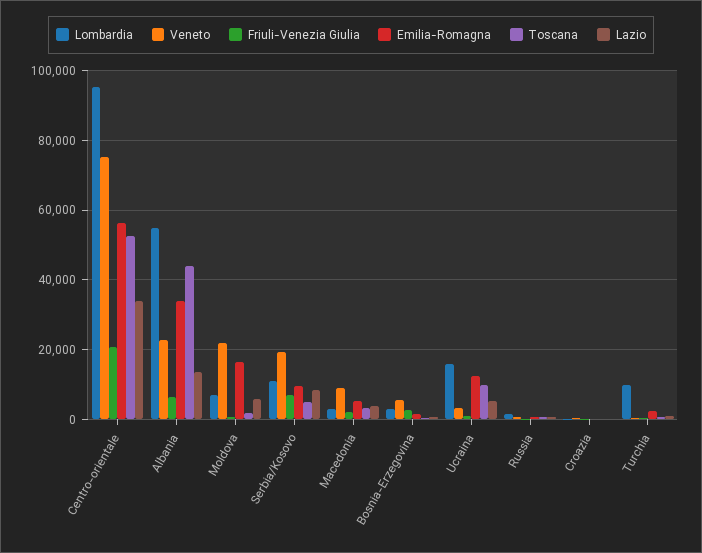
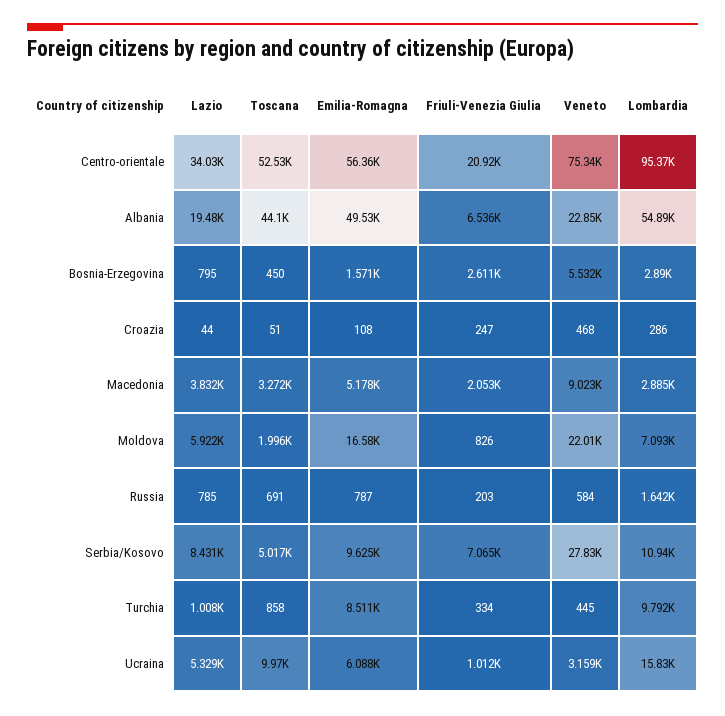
Emilia-Romagna, Albania: 34000 -> 49530
Lazio, Albania: 14000 -> 19480
Veneto, Serbia/Kosovo: 20000 -> 27830
Emilia-Romagna, Ucraina: 12000 -> 6088
Emilia-Romagna, Turchia: 2000 -> 8511

